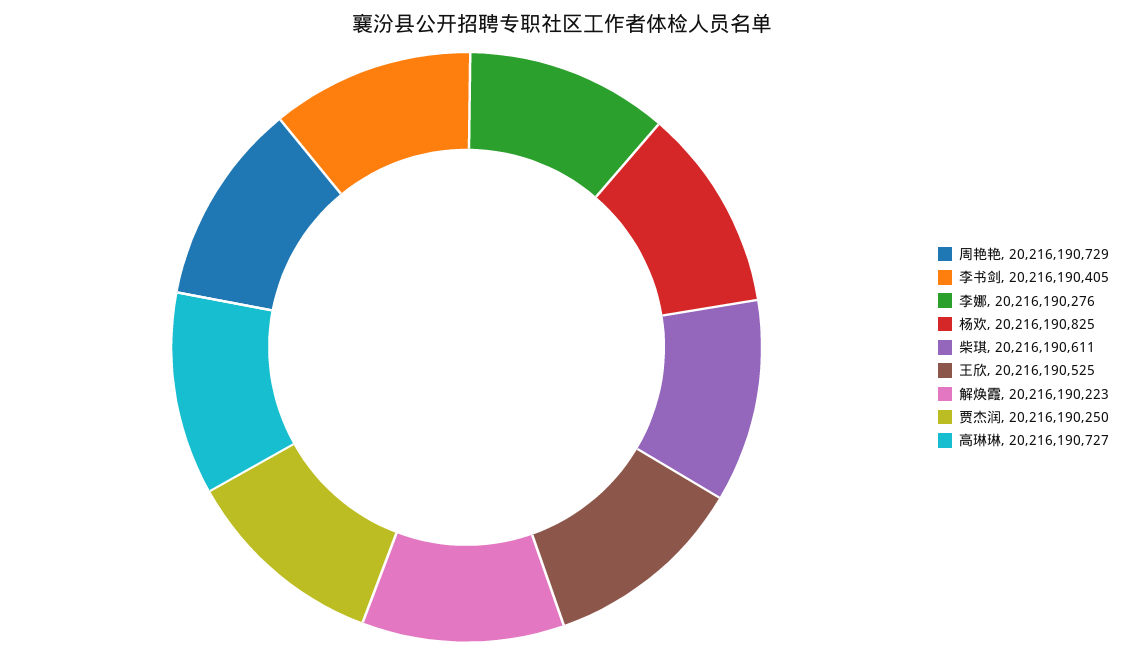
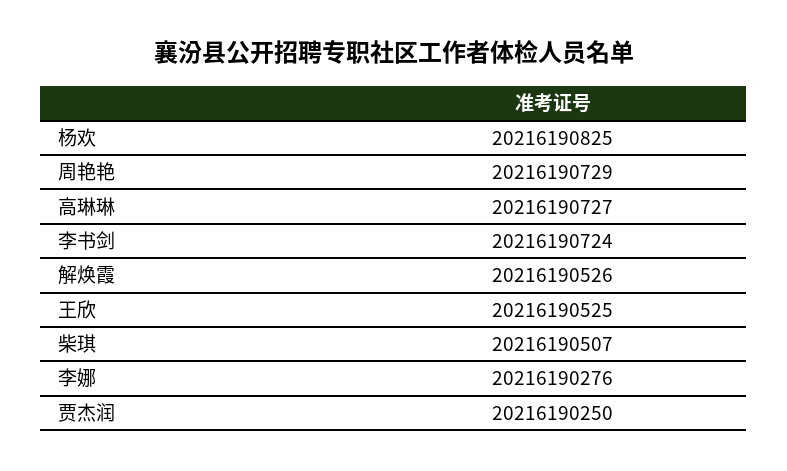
李书剑: 20216190405 -> 20216190724
柴琪: 20216190611 -> 20216190507
解焕霞: 20216190223 -> 20216190526

